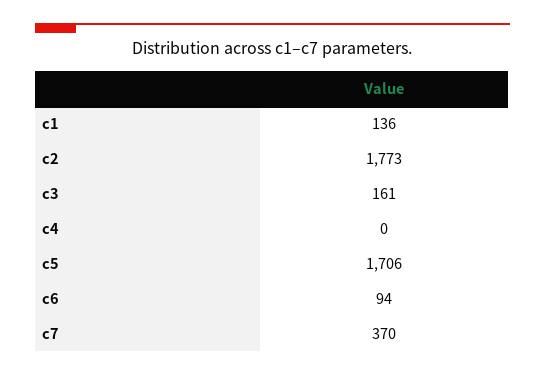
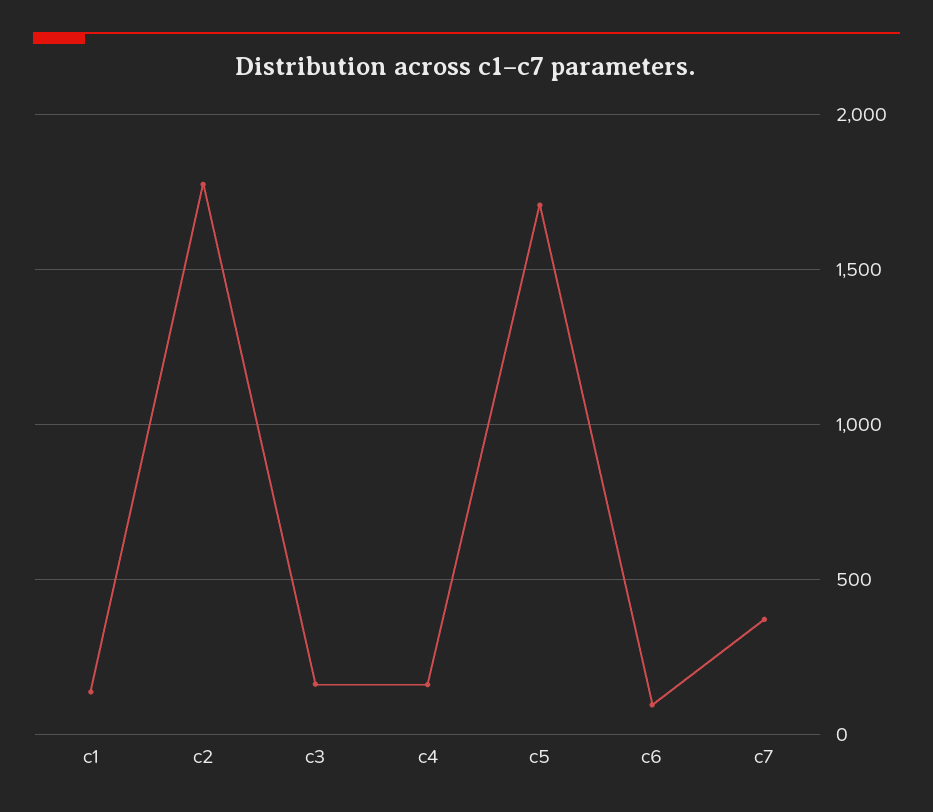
c4: 0 -> 150

